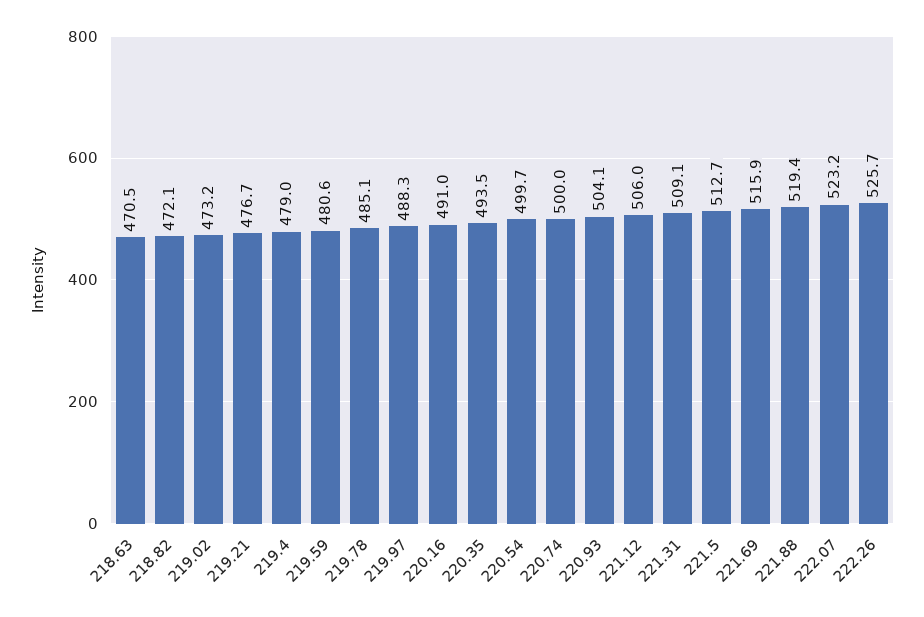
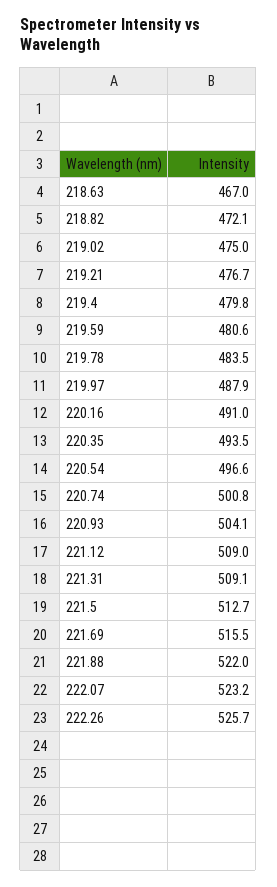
218.63: 470.5 -> 467
219.02: 473.2 -> 475
219.4: 479 -> 479.8
219.78: 485.1 -> 483.5
219.97: 488.3 -> 487.9
220.54: 499.7 -> 496.6
220.74: 500 -> 500.8
221.12: 506 -> 509
221.69: 515.9 -> 515.5
221.88: 519.4 -> 522

